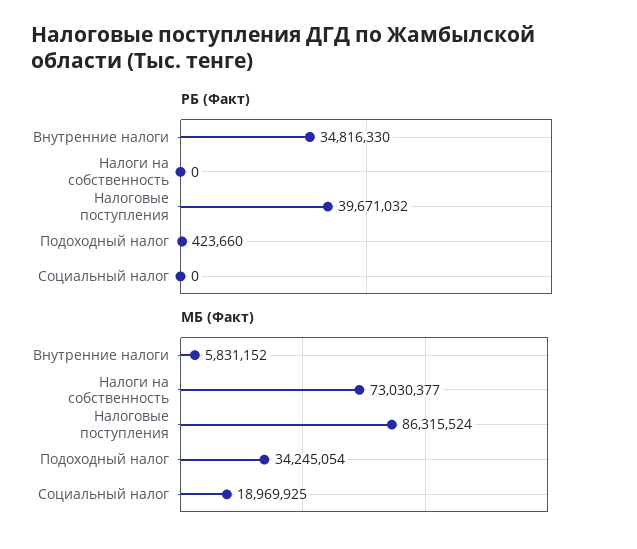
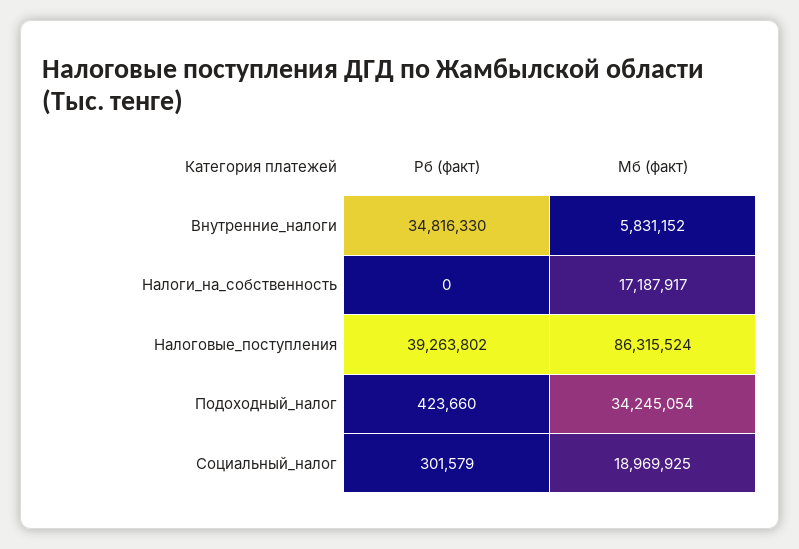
РБ (Факт), Налоговые поступления: 39671032 -> 39263802
РБ (Факт), Социальный налог: 0 -> 301579
МБ (Факт), Налоги на собственность: 73030377 -> 17187917

